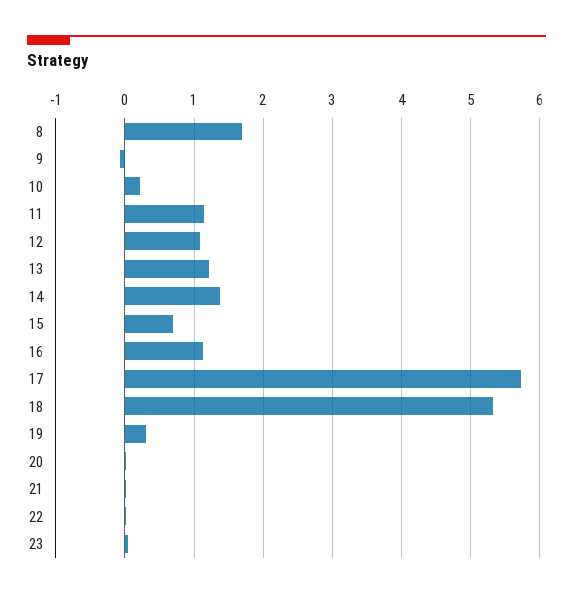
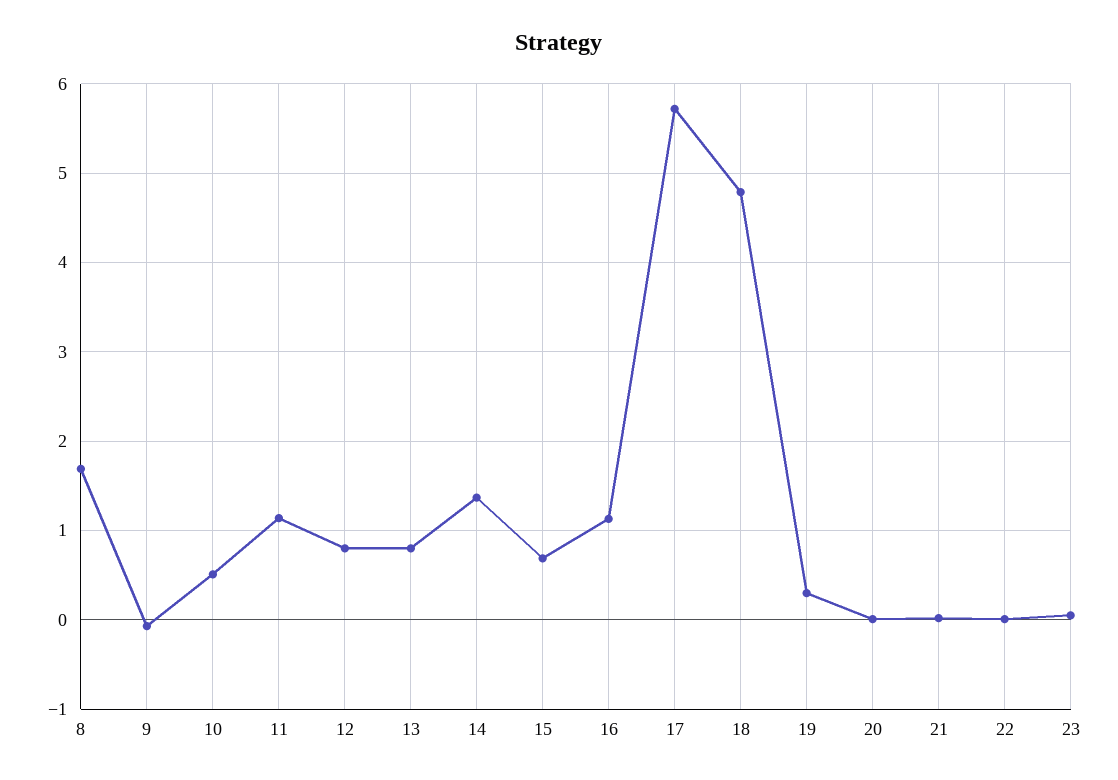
10: 0.2 -> 0.5
12: 1.1 -> 0.8
13: 1.2 -> 0.8
18: 5.3 -> 4.8

